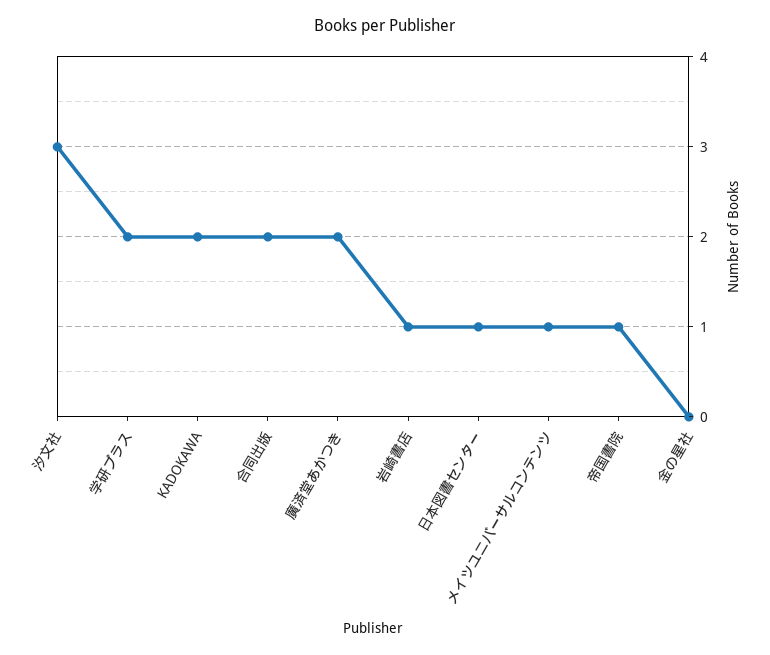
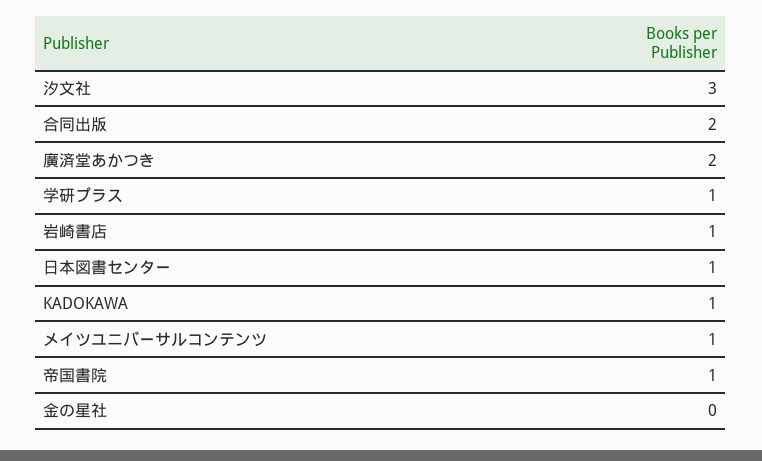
学研プラス: 2 -> 1
KADOKAWA: 2 -> 1

